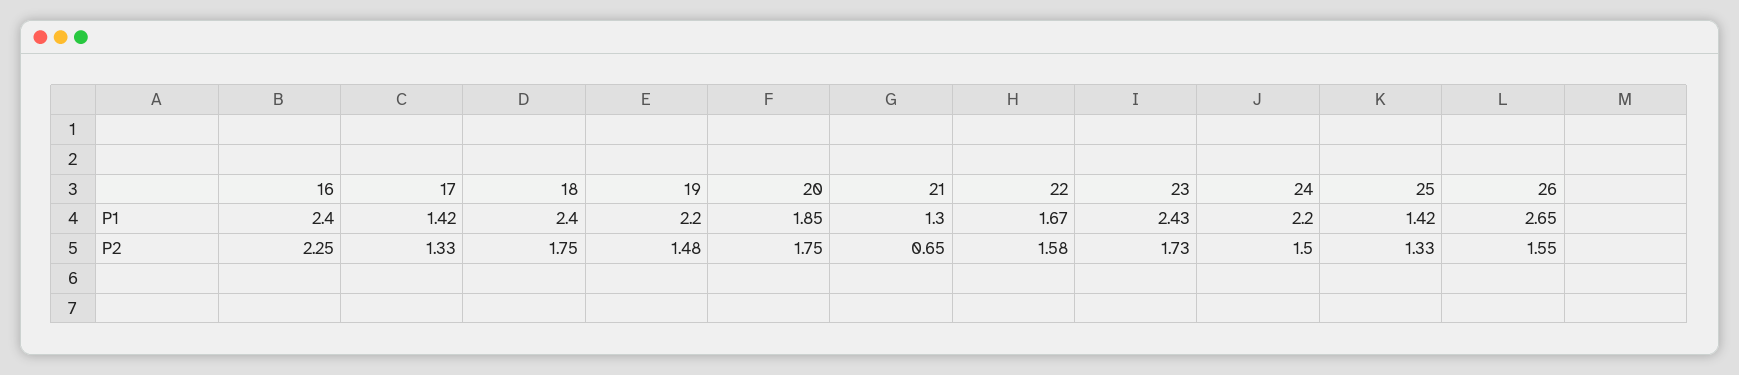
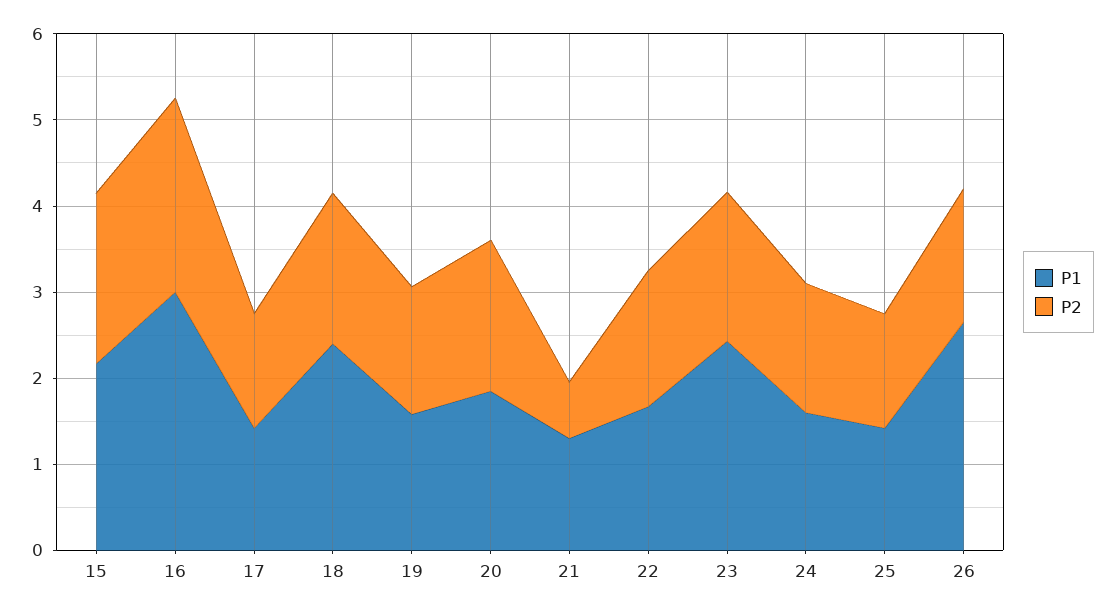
P1, 16: 2.4 -> 3
P1, 19: 2.2 -> 1.6
P1, 24: 2.2 -> 1.6
P1, 15: none -> 2.2
P2, 15: none -> 2

